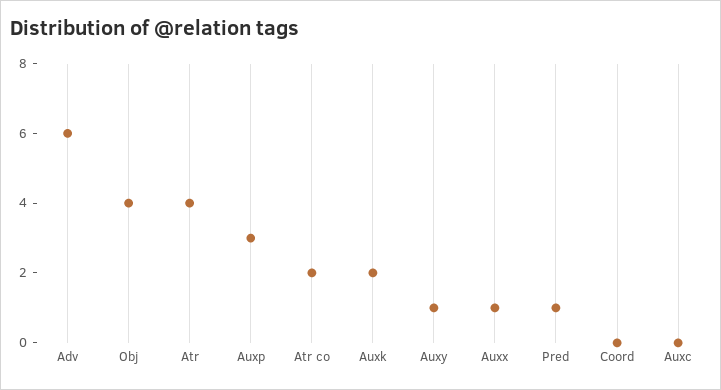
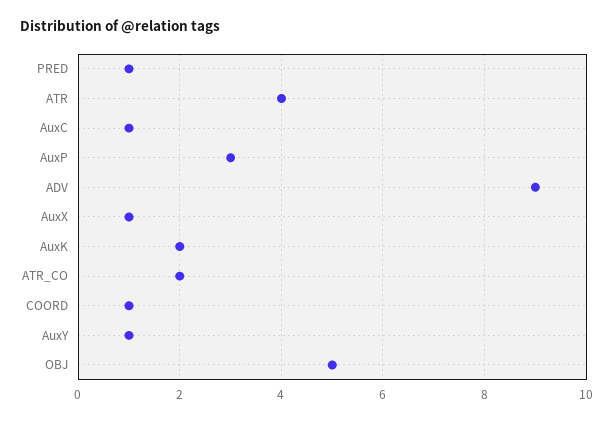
Adv: 6 -> 9
Obj: 4 -> 5
Coord: 0 -> 1
Auxc: 0 -> 1

